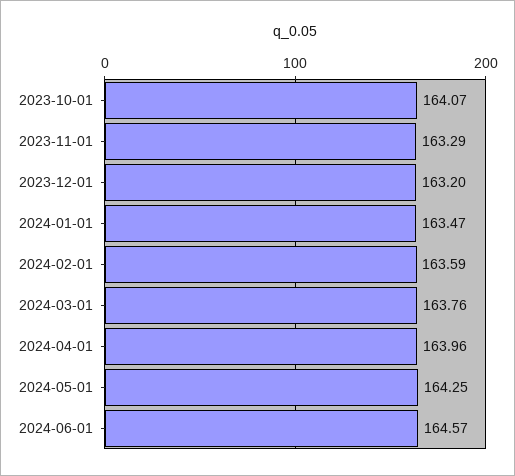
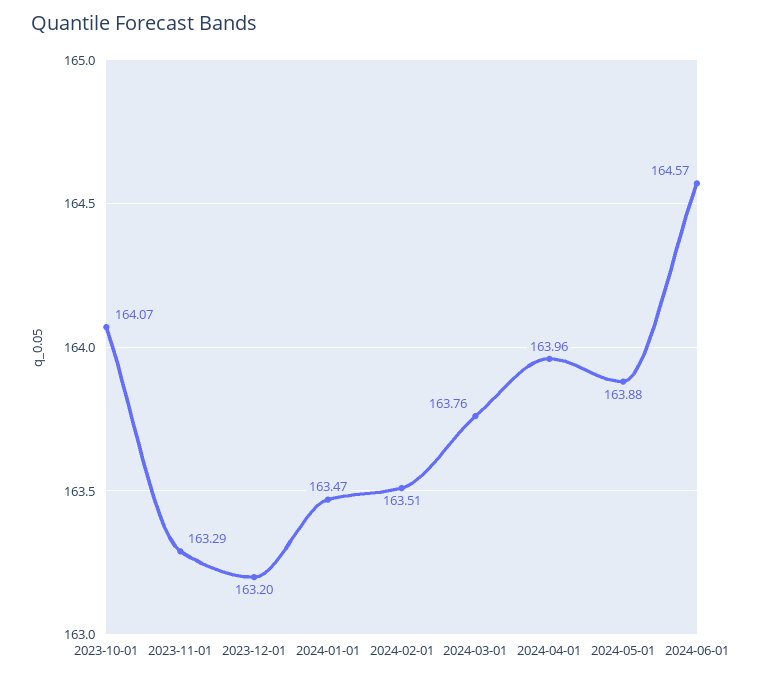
2024-02-01: 163.59 -> 163.51
2024-05-01: 164.25 -> 163.88

